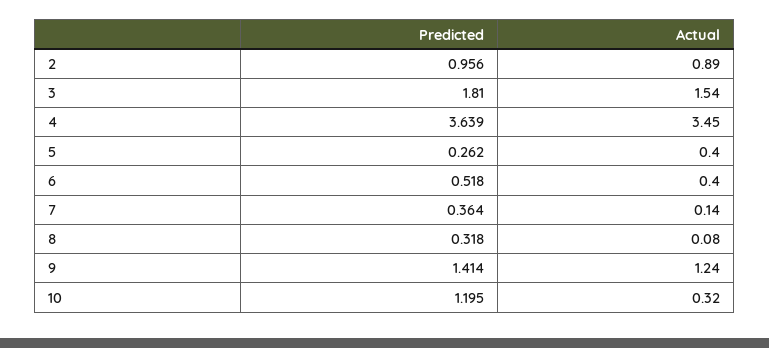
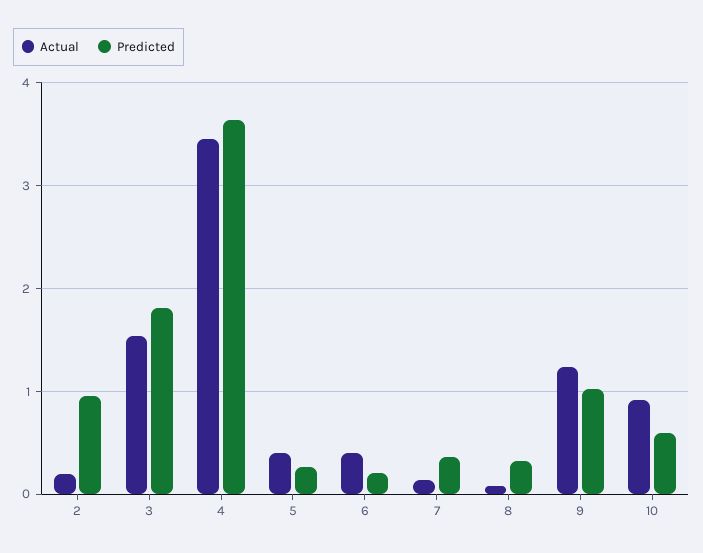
Actual, 2: 0.89 -> 0.2
Predicted, 6: 0.518 -> 0.2
Predicted, 9: 1.414 -> 1
Predicted, 10: 1.195 -> 0.6
Actual, 10: 0.32 -> 0.9

